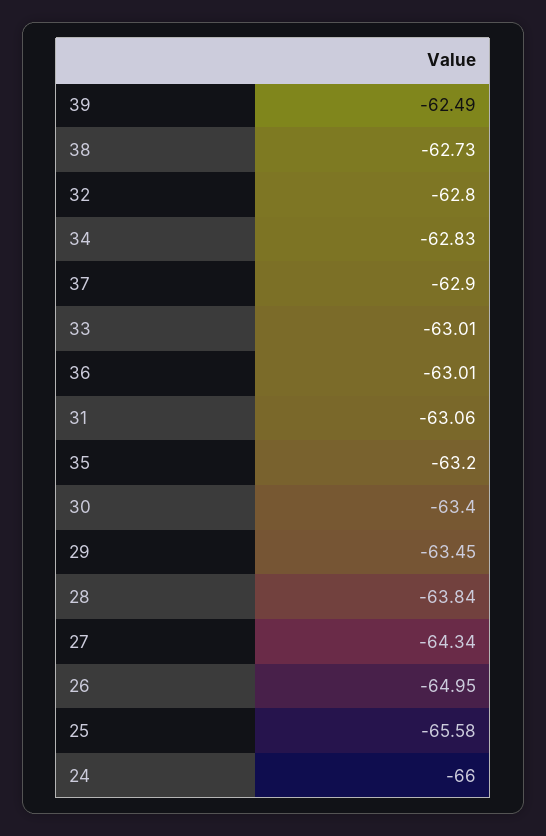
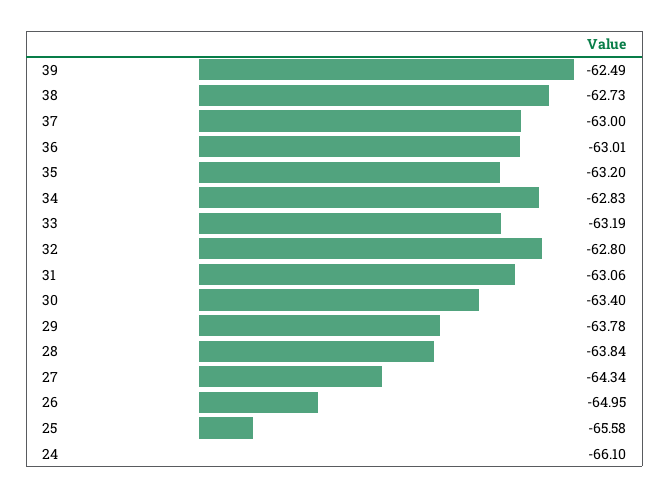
37: -62.9 -> -63
33: -63.01 -> -63.19
29: -63.45 -> -63.78
24: -66 -> -66.1

